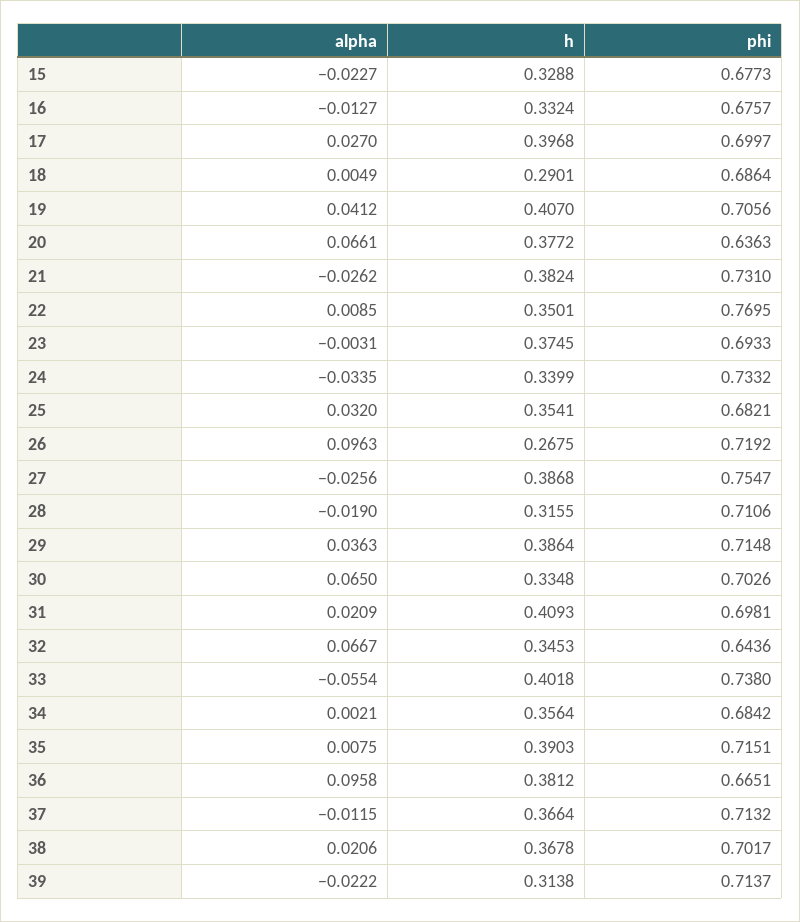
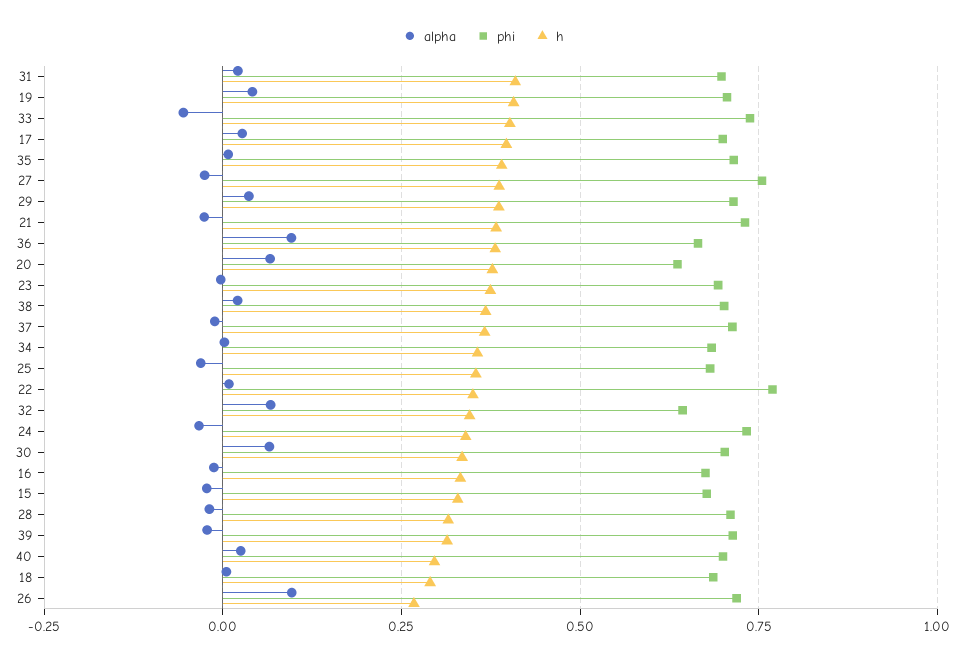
alpha, 25: 0.032 -> -0.025
alpha, 40: none -> 0.025
phi, 40: none -> 0.7
h, 40: none -> 0.3

